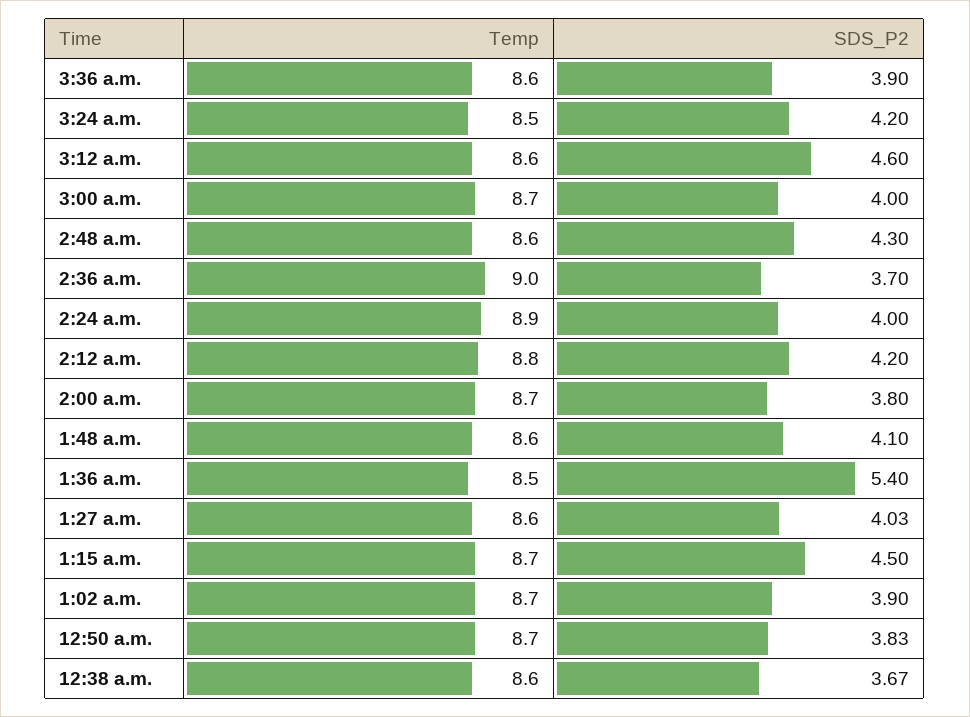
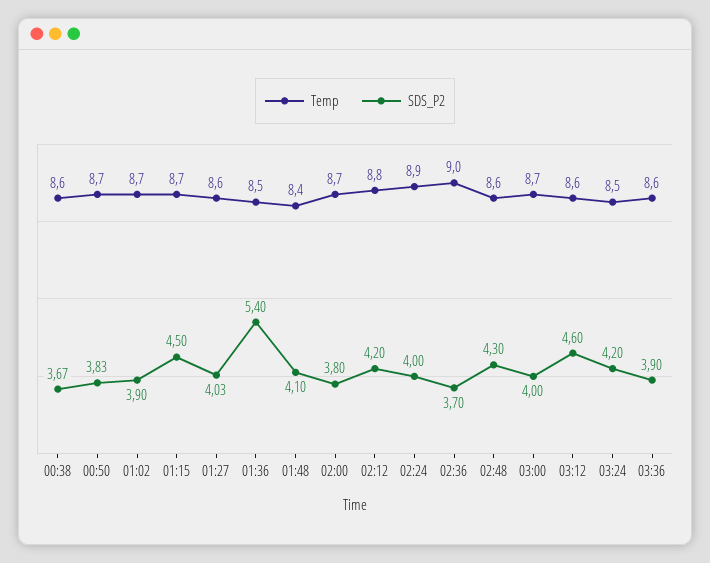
Temp, 1:48 a.m.: 8.6 -> 8.4

